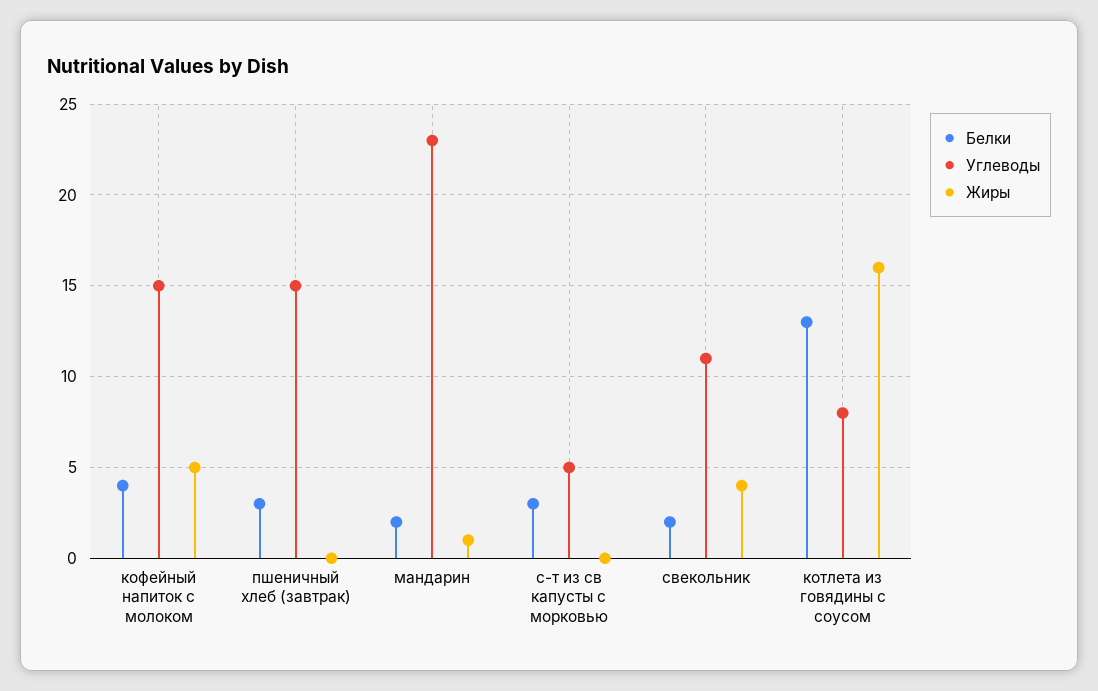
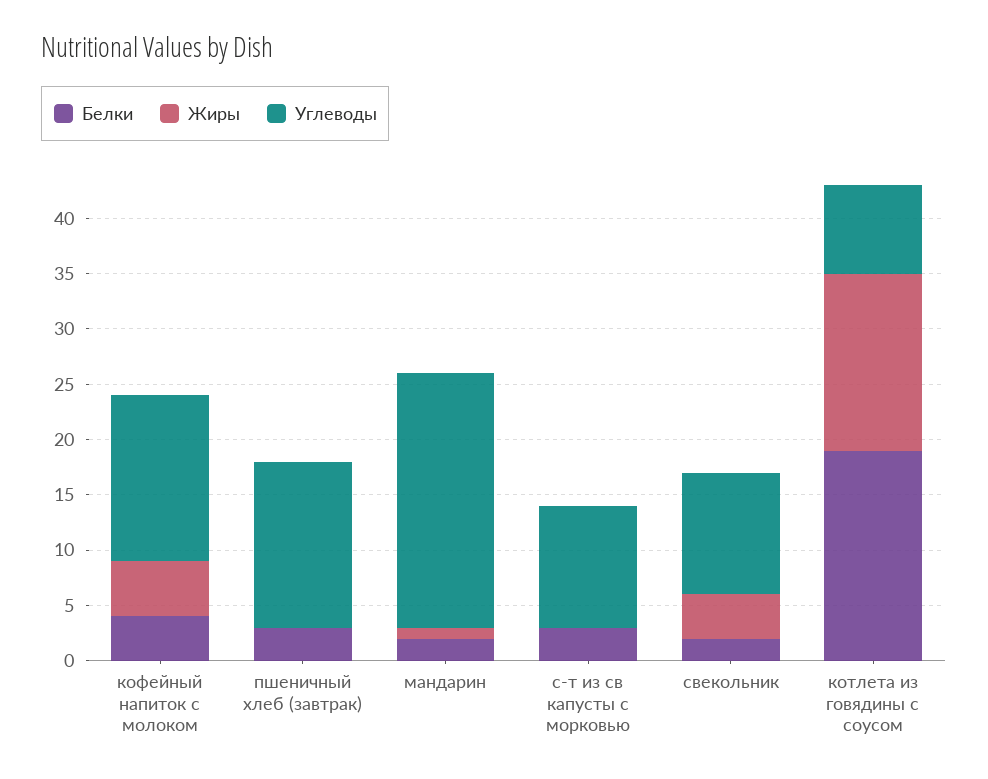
Углеводы, с-т из св капусты с морковью: 5 -> 11
Белки, котлета из говядины с соусом: 13 -> 19

